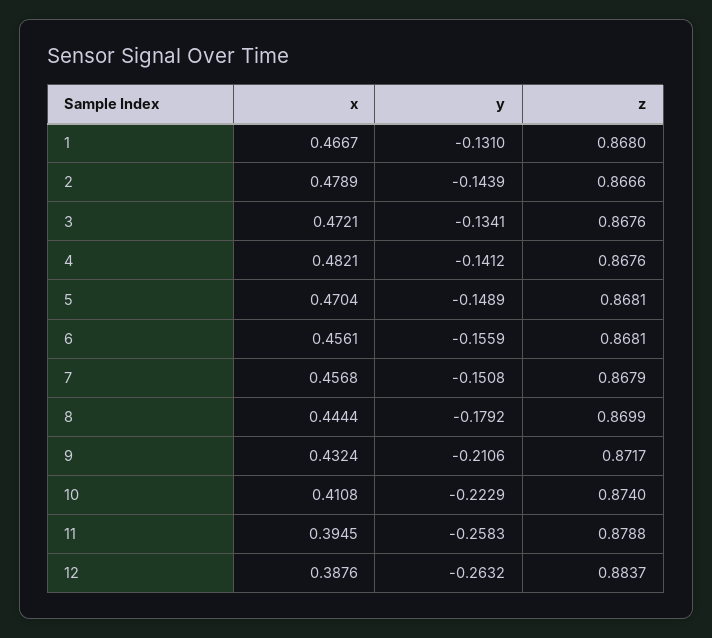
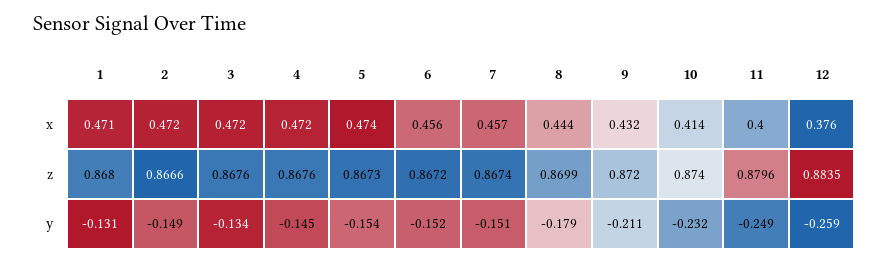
x, 1: 0.4667 -> 0.471
x, 2: 0.4789 -> 0.472
y, 2: -0.1439 -> -0.149
x, 4: 0.4821 -> 0.472
y, 4: -0.1412 -> -0.145
x, 5: 0.4704 -> 0.474
y, 5: -0.1489 -> -0.154
z, 5: 0.8681 -> 0.8673
y, 6: -0.1559 -> -0.152
z, 6: 0.8681 -> 0.8672
z, 7: 0.8679 -> 0.8674
z, 9: 0.8717 -> 0.872
x, 10: 0.4108 -> 0.414
y, 10: -0.2229 -> -0.232
x, 11: 0.3945 -> 0.4
y, 11: -0.2583 -> -0.249
z, 11: 0.8788 -> 0.8796
x, 12: 0.3876 -> 0.376
y, 12: -0.2632 -> -0.259
z, 12: 0.8837 -> 0.8835

